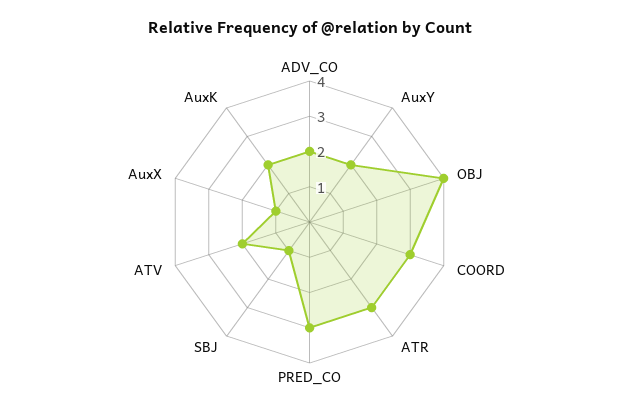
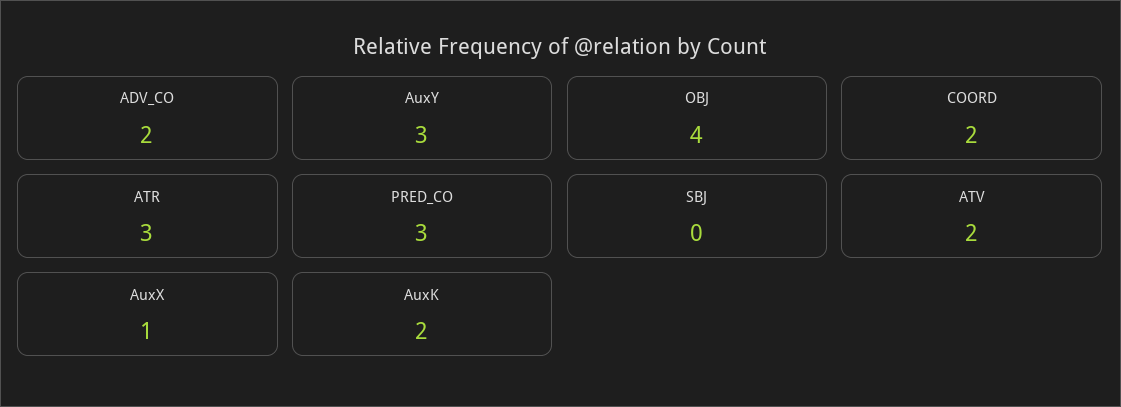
AuxY: 2 -> 3
COORD: 3 -> 2
SBJ: 1 -> 0

